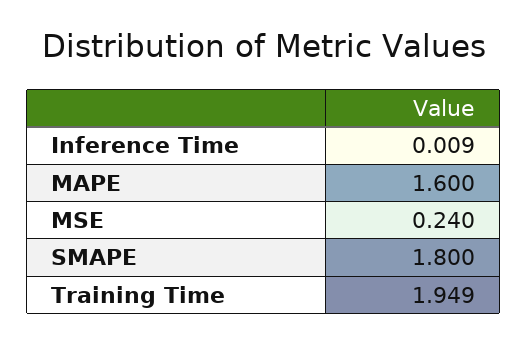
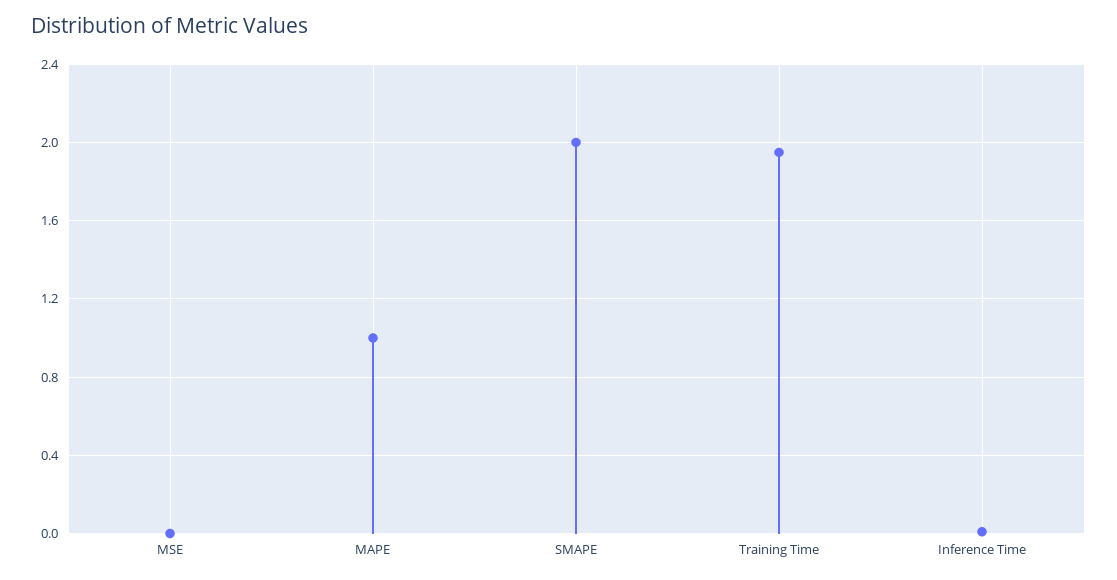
MAPE: 1.6 -> 1
MSE: 0.24 -> 0
SMAPE: 1.8 -> 2

